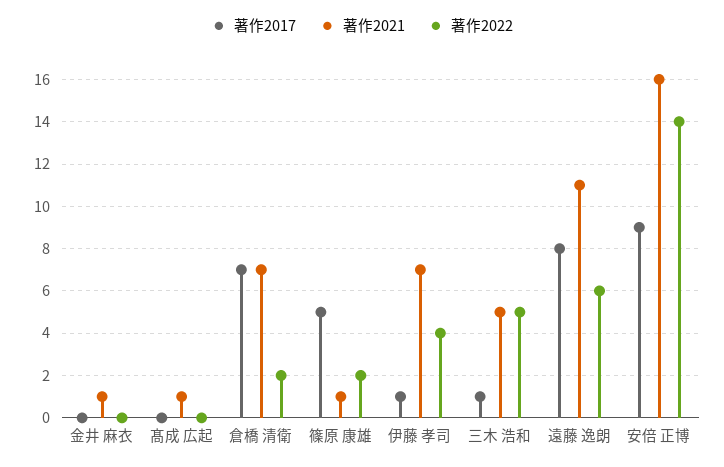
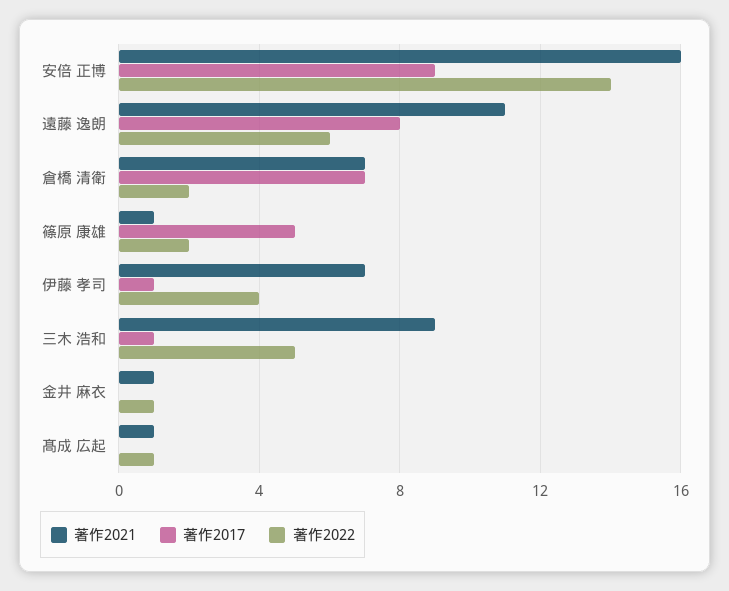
著作2022, 金井 麻衣: 0 -> 1
著作2022, 髙成 広起: 0 -> 1
著作2021, 三木 浩和: 5 -> 9

